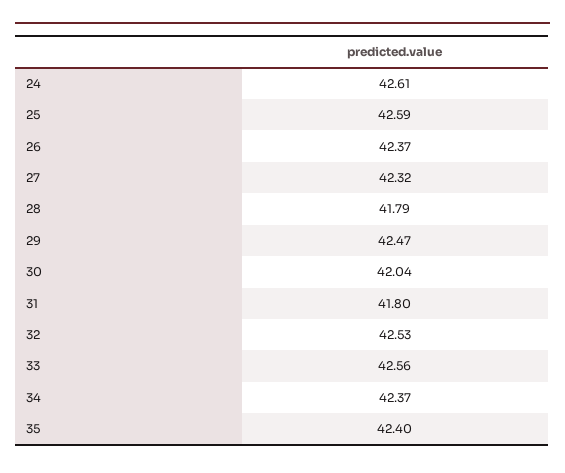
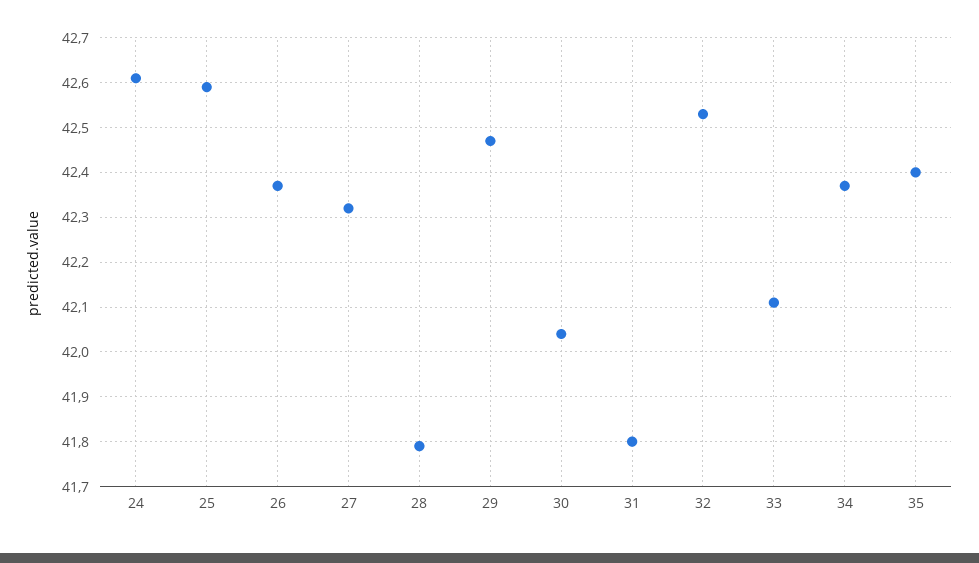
33: 42.56 -> 42.1

